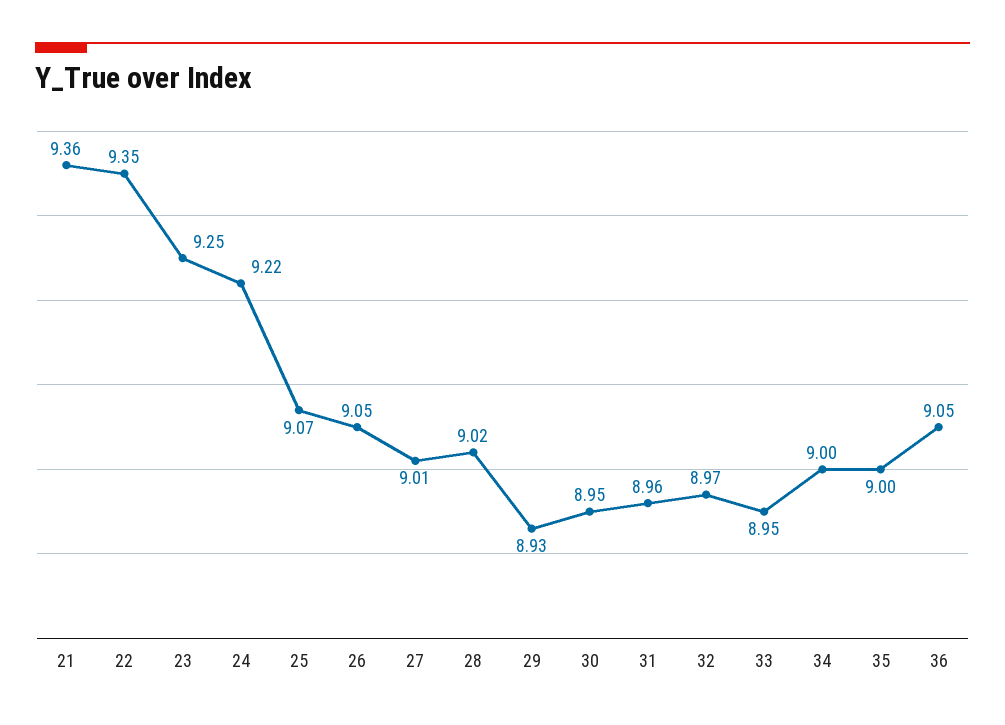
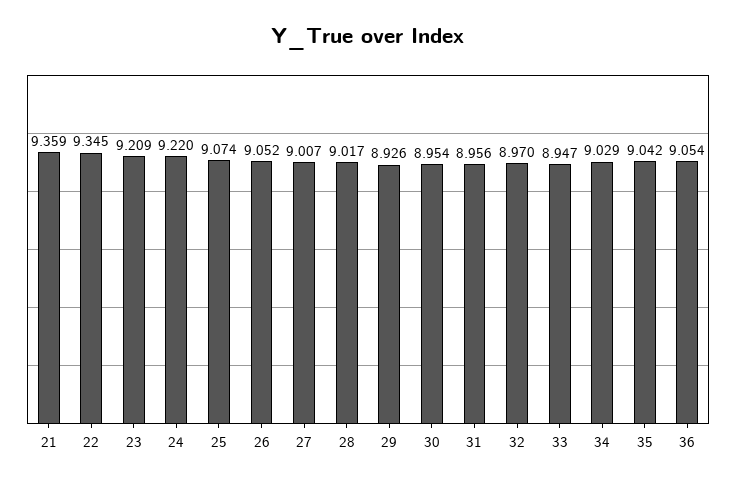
23: 9.25 -> 9.209
34: 9 -> 9.029
35: 9 -> 9.042

